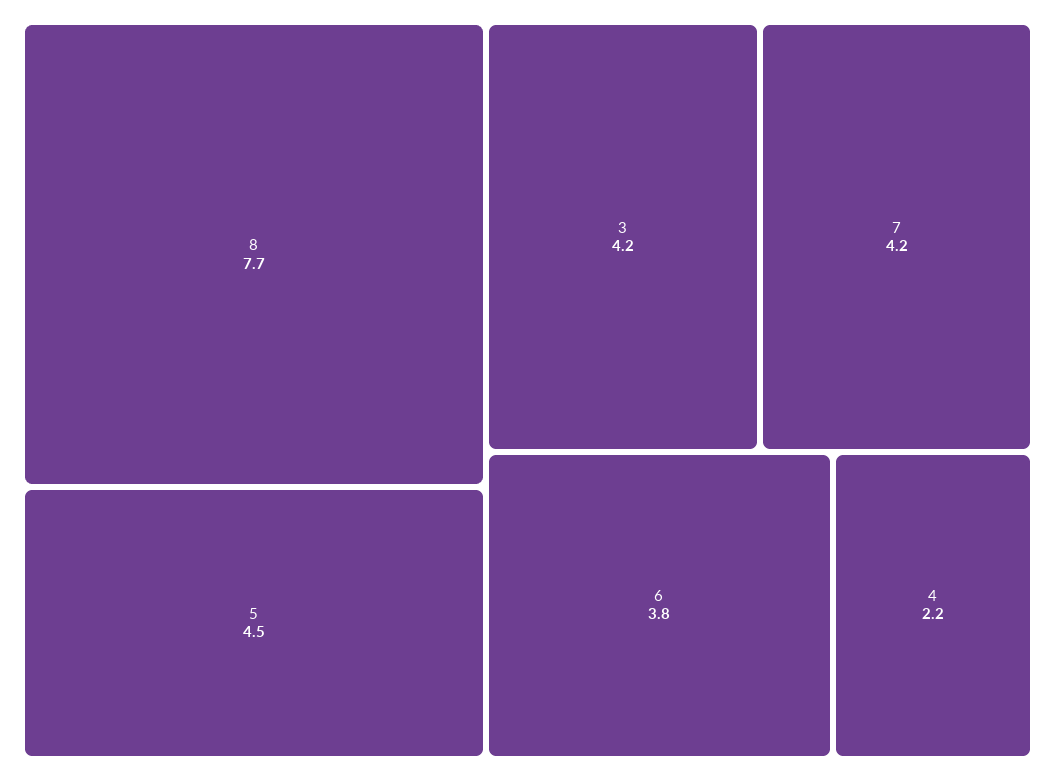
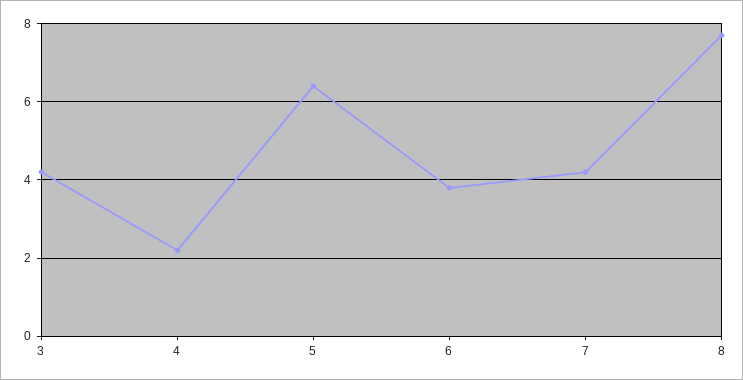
5: 4.5 -> 6.5

